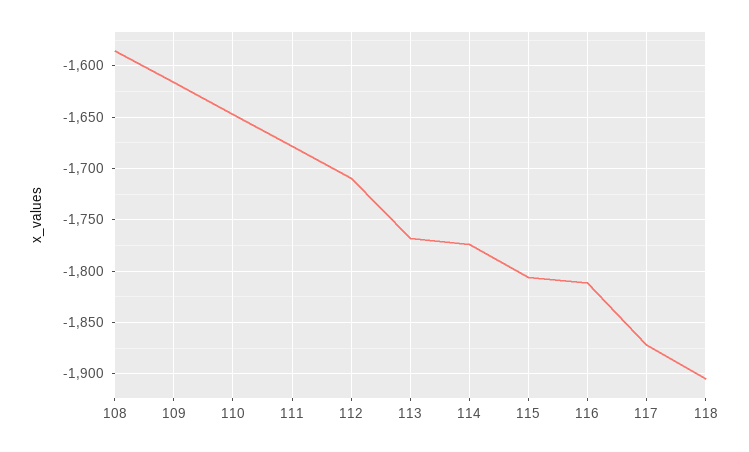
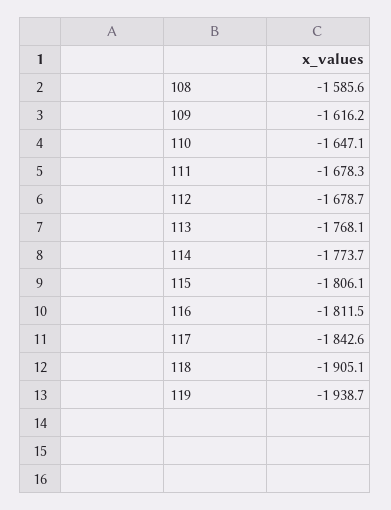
112: -1710 -> -1678.7
117: -1870 -> -1842.6
119: none -> -1938.7

